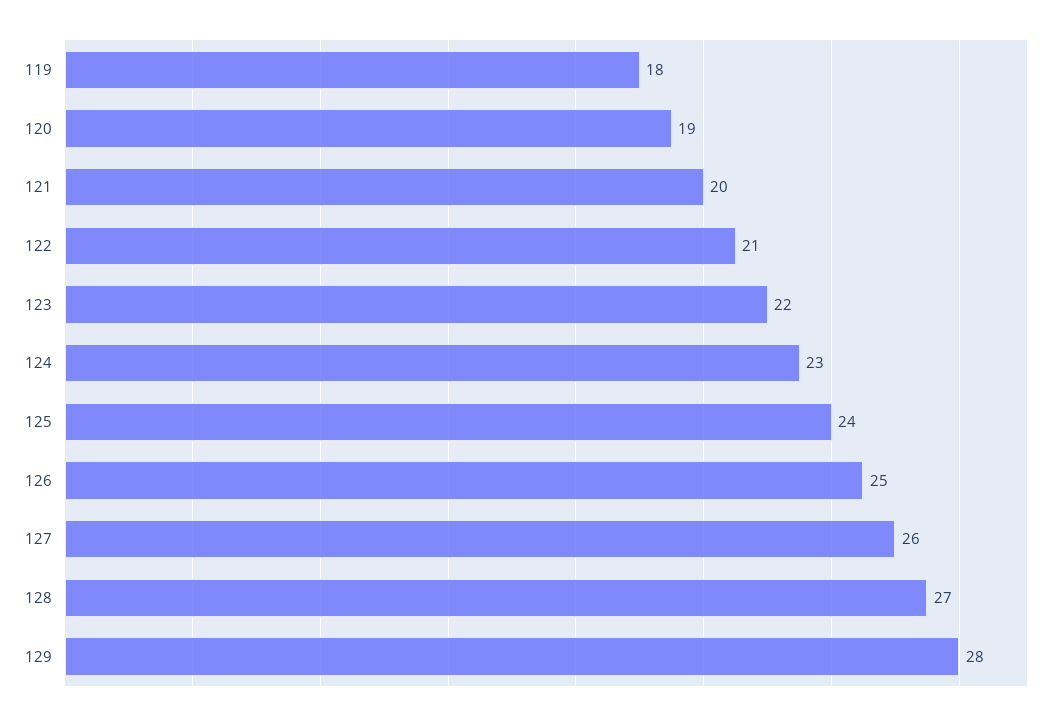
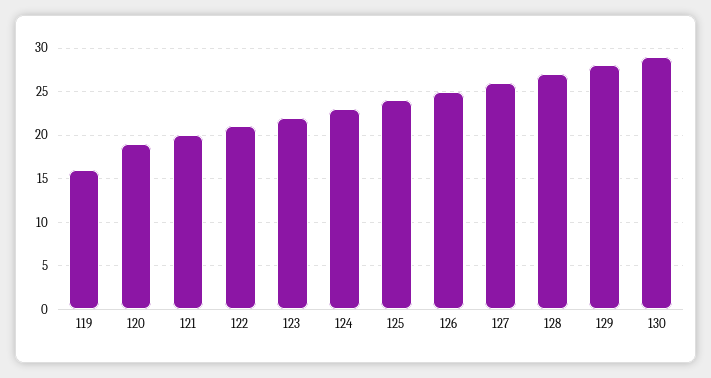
119: 18 -> 16
130: none -> 29

